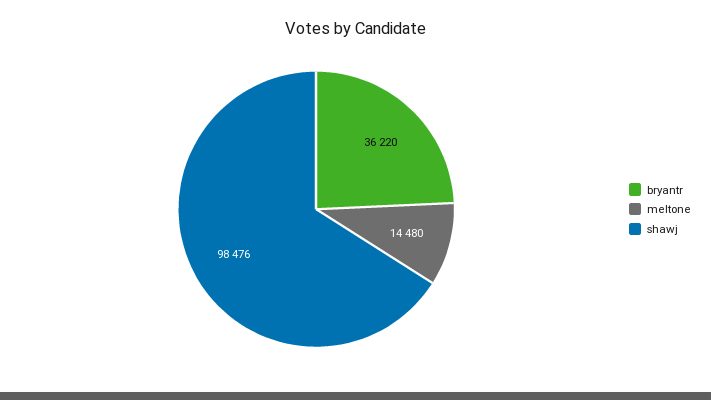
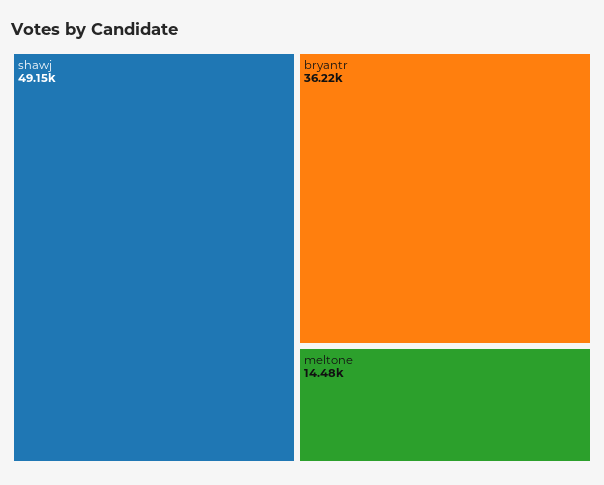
shawj: 98476 -> 49150

